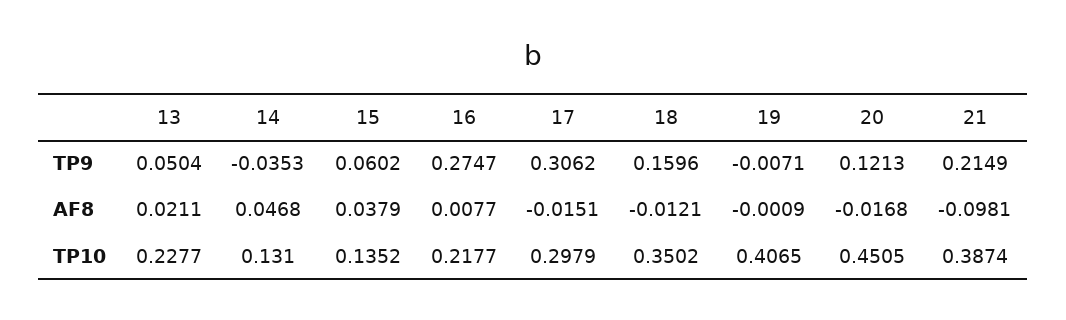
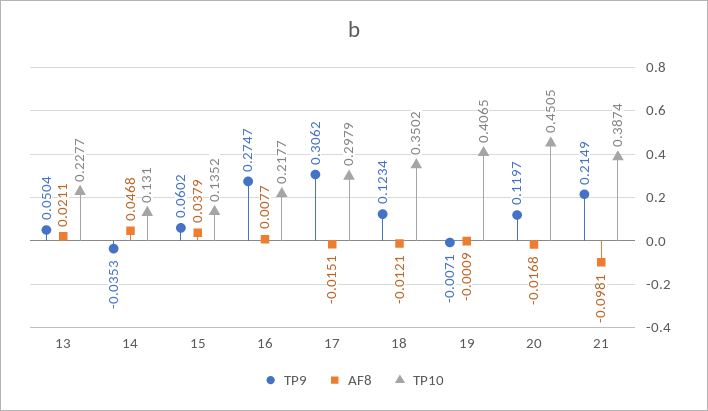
TP9, 18: 0.1596 -> 0.1234
TP9, 20: 0.1213 -> 0.1197

